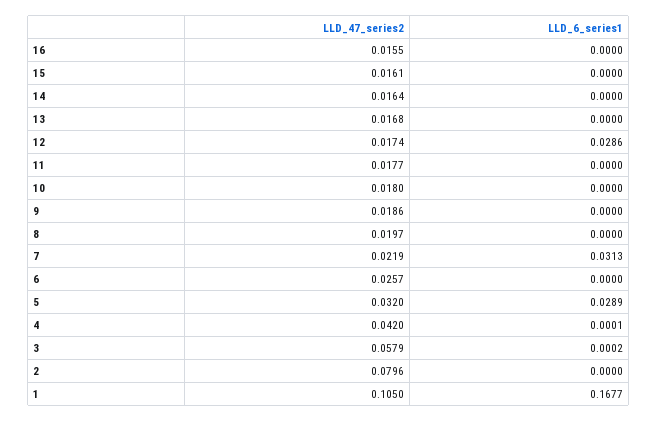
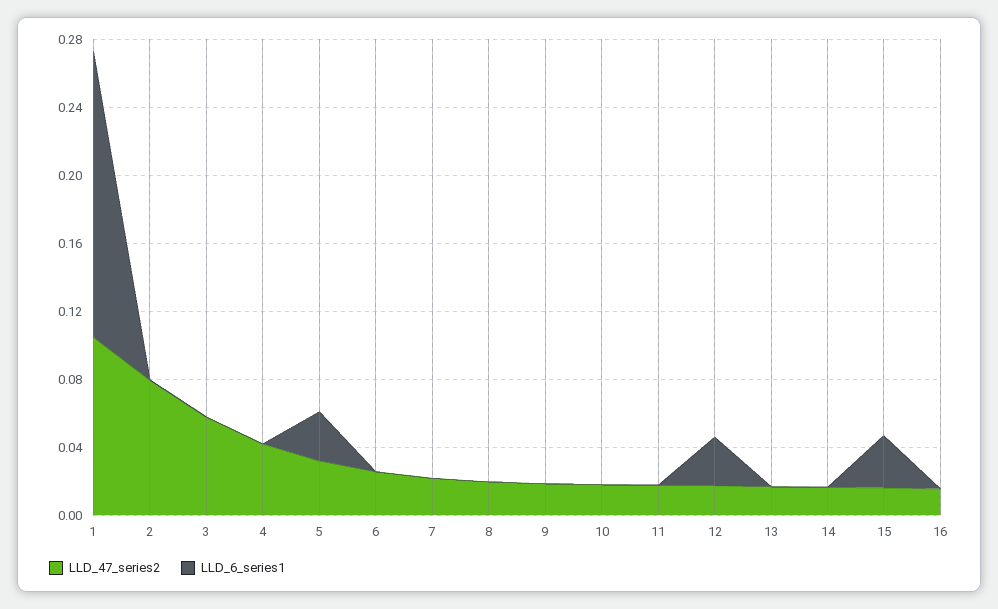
LLD_6_series1, 15: 0 -> 0.03
LLD_6_series1, 7: 0.0313 -> 0

